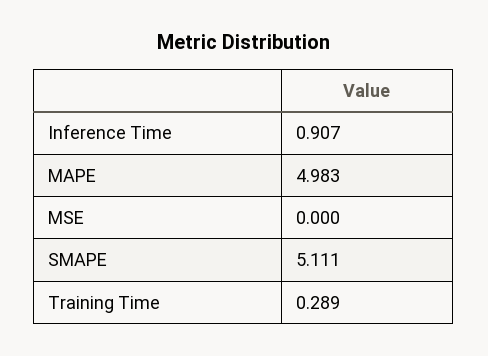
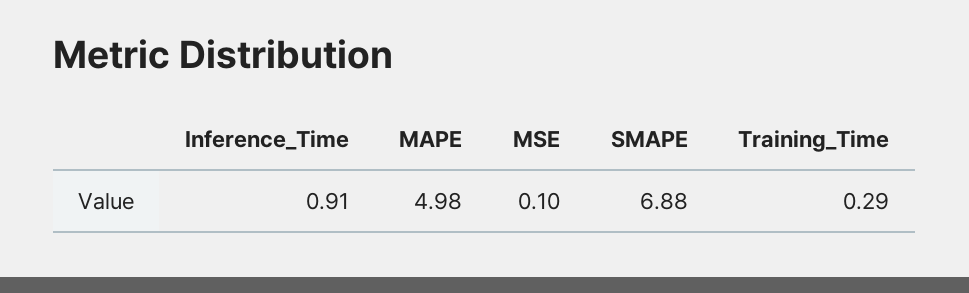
MSE: 0 -> 0.1
SMAPE: 5.111 -> 6.88

